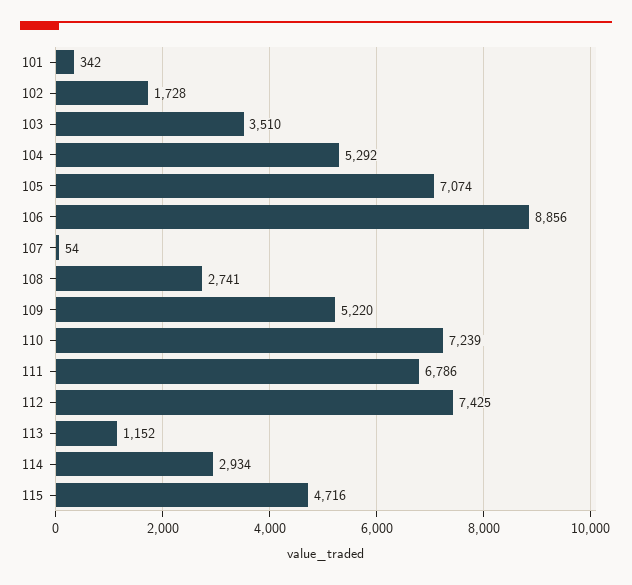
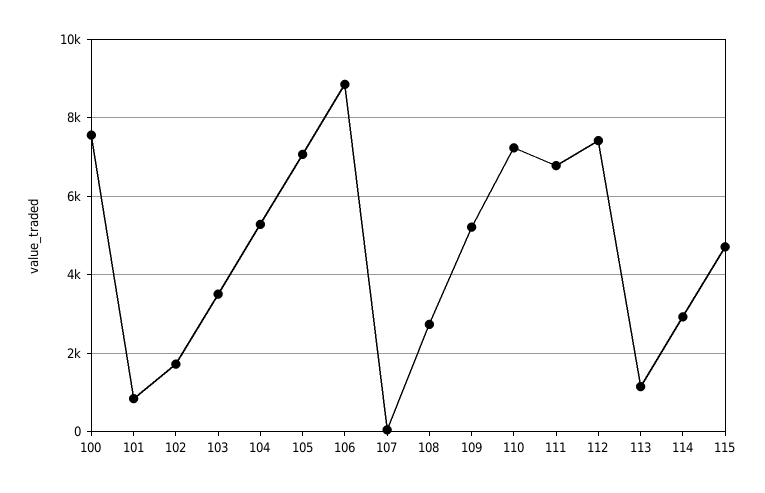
101: 342 -> 800
100: none -> 7600

